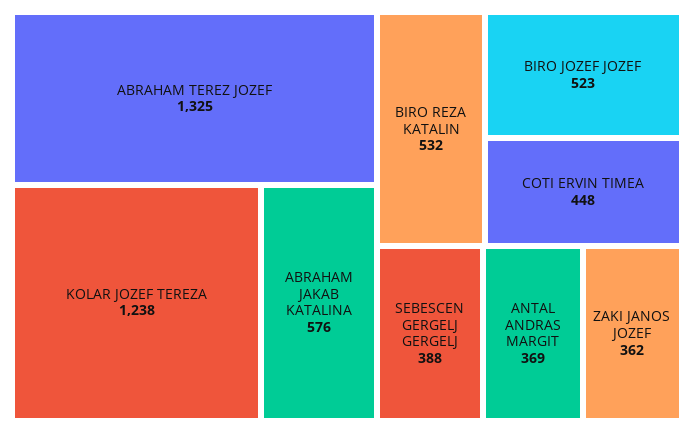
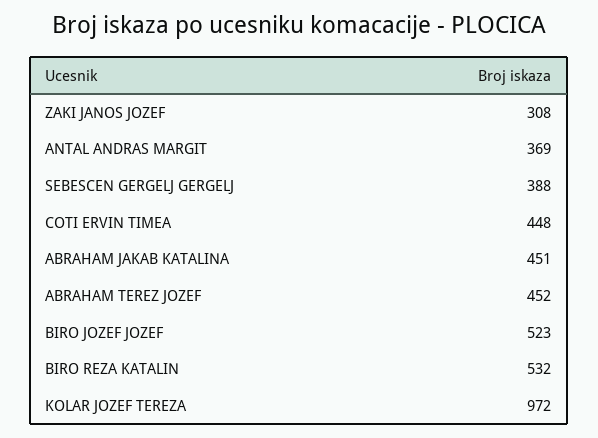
ABRAHAM TEREZ JOZEF: 1325 -> 452
KOLAR JOZEF TEREZA: 1238 -> 972
ABRAHAM JAKAB KATALINA: 576 -> 451
ZAKI JANOS JOZEF: 362 -> 308

